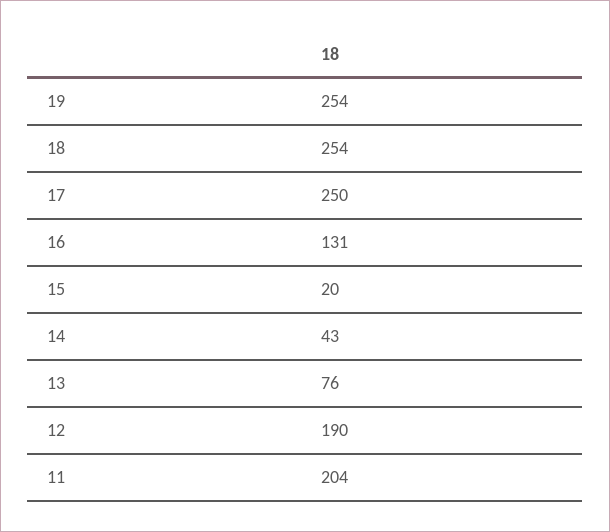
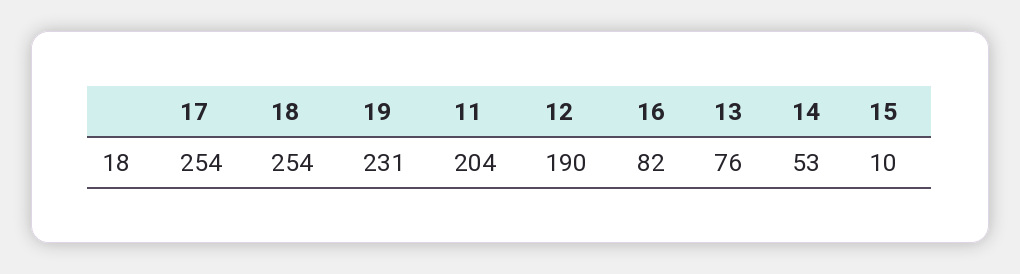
19: 254 -> 231
17: 250 -> 254
16: 131 -> 82
15: 20 -> 10
14: 43 -> 53

